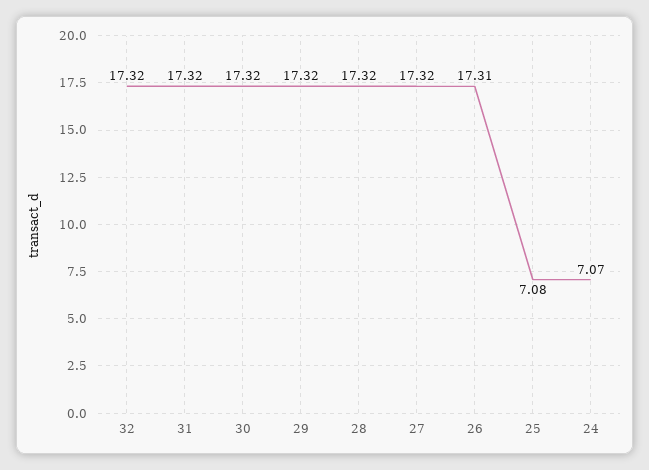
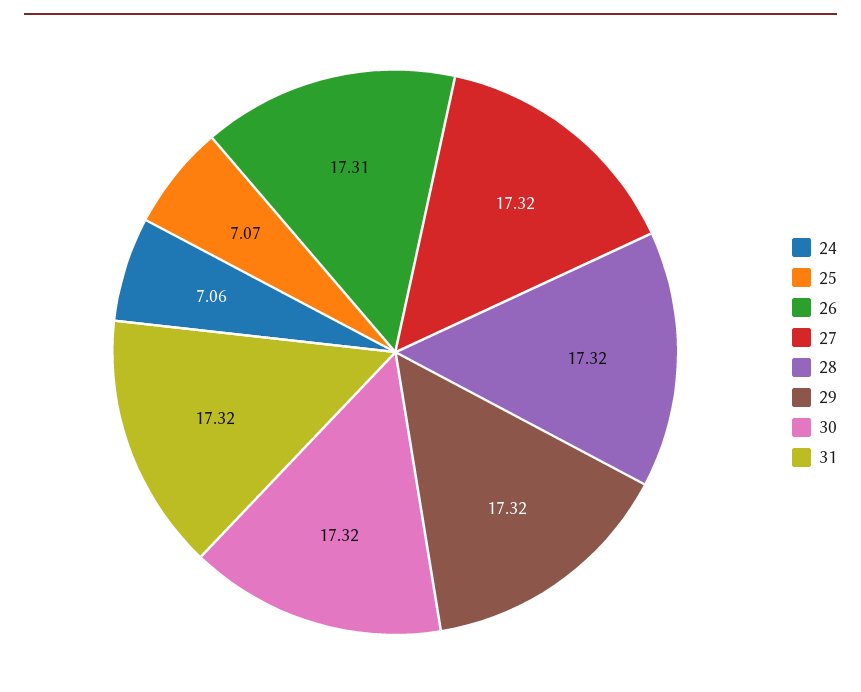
32: 17.32 -> none
25: 7.08 -> 7.07
24: 7.07 -> 7.06

